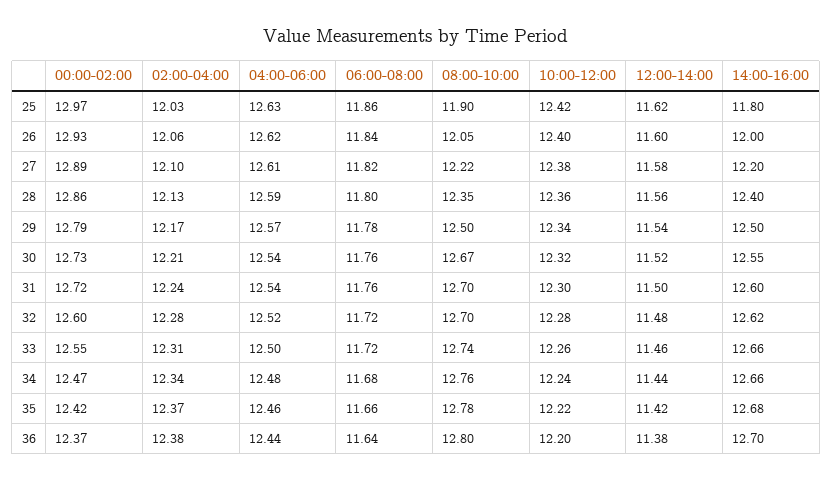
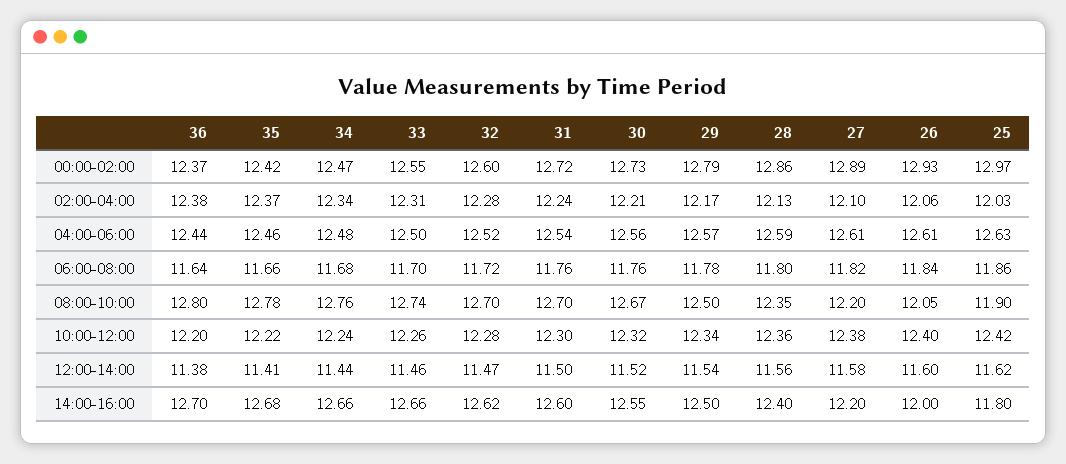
04:00-06:00, 26: 12.62 -> 12.61
08:00-10:00, 27: 12.22 -> 12.2
04:00-06:00, 30: 12.54 -> 12.56
12:00-14:00, 32: 11.48 -> 11.47
06:00-08:00, 33: 11.72 -> 11.7
12:00-14:00, 35: 11.42 -> 11.41

